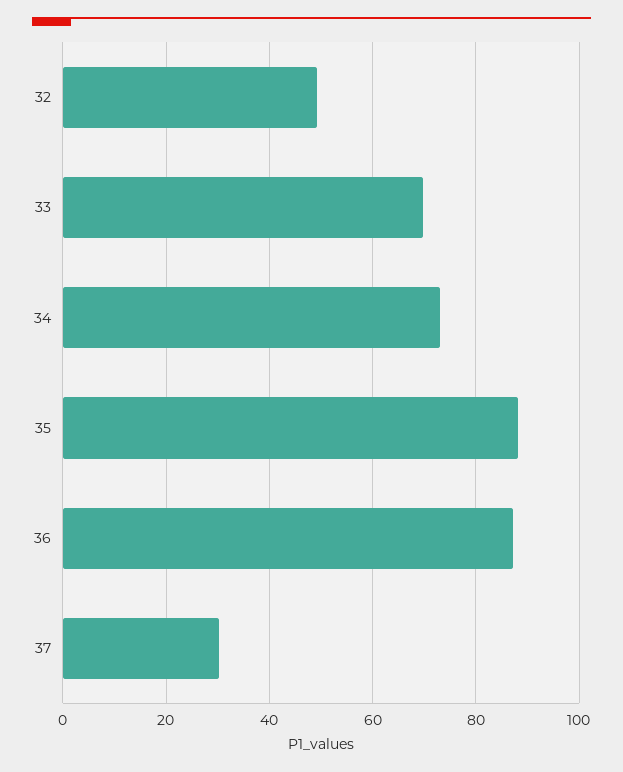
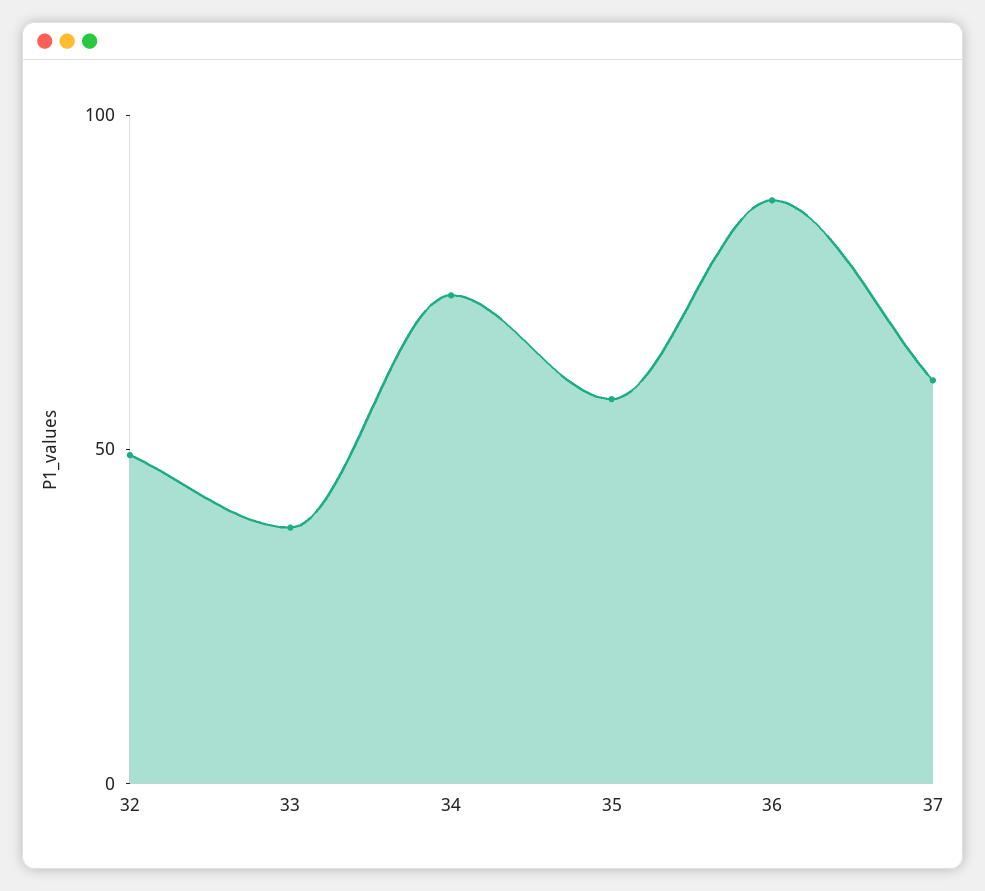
33: 70 -> 40
35: 88 -> 60
37: 30 -> 60

